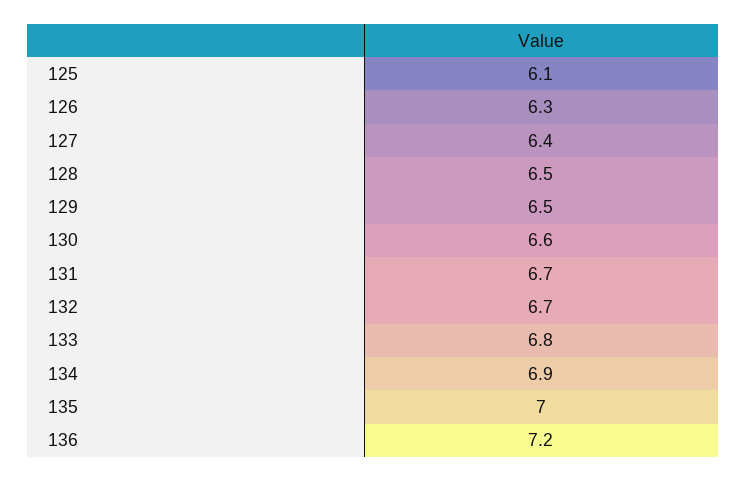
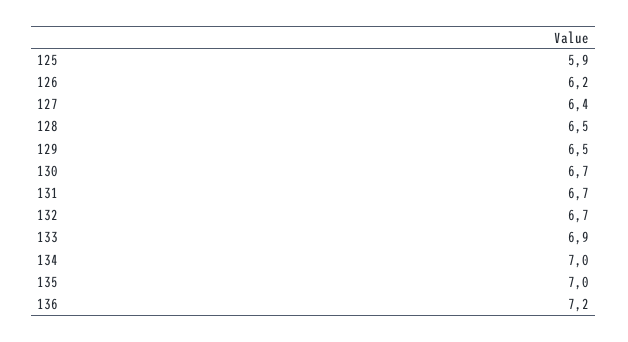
125: 6.1 -> 5.9
126: 6.3 -> 6.2
130: 6.6 -> 6.7
133: 6.8 -> 6.9
134: 6.9 -> 7

